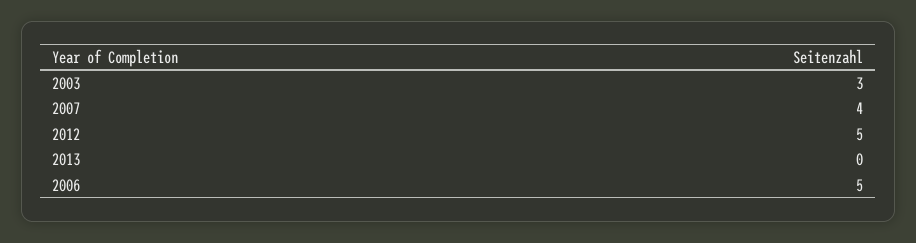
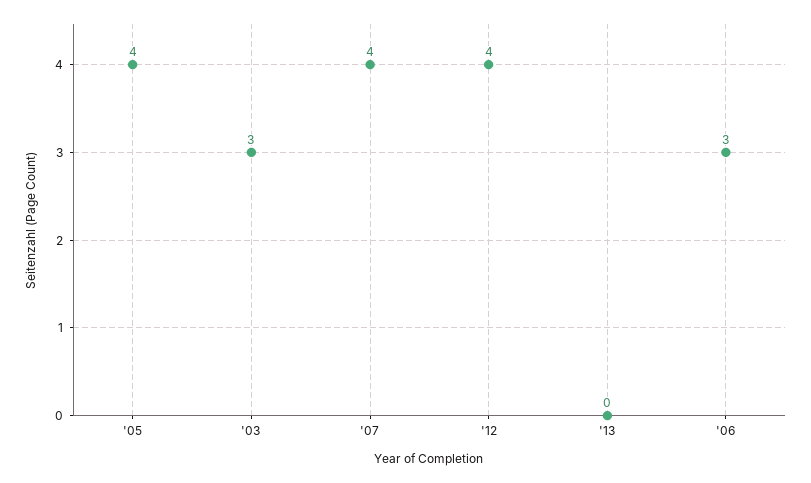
2012: 5 -> 4
2006: 5 -> 3
'05: none -> 4

